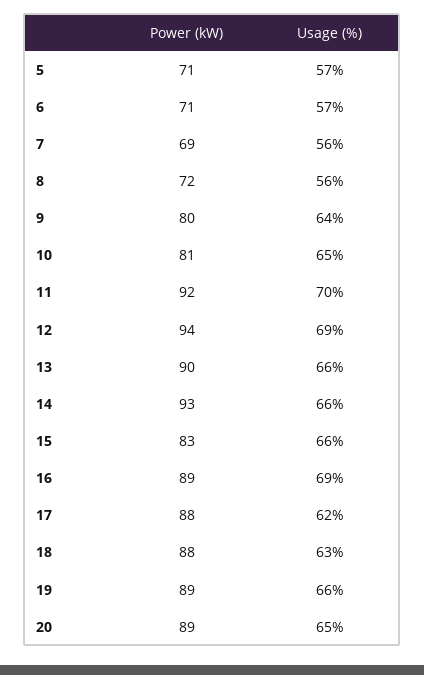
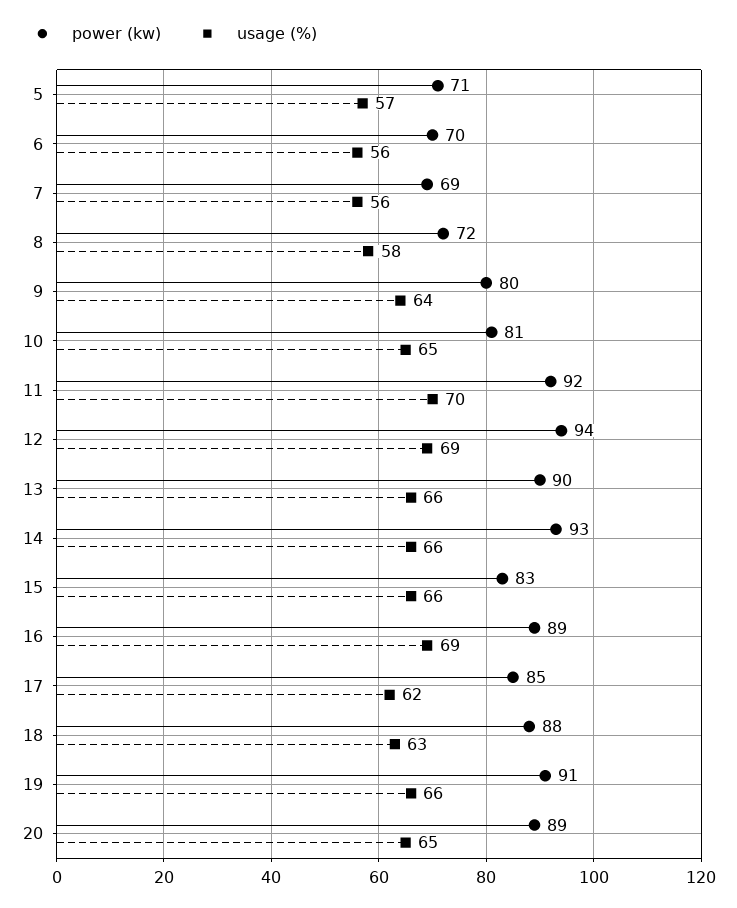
Power (kW), 6: 71 -> 70
Usage (%), 6: 57 -> 56
Usage (%), 8: 56 -> 58
Power (kW), 17: 88 -> 85
Power (kW), 19: 89 -> 91

